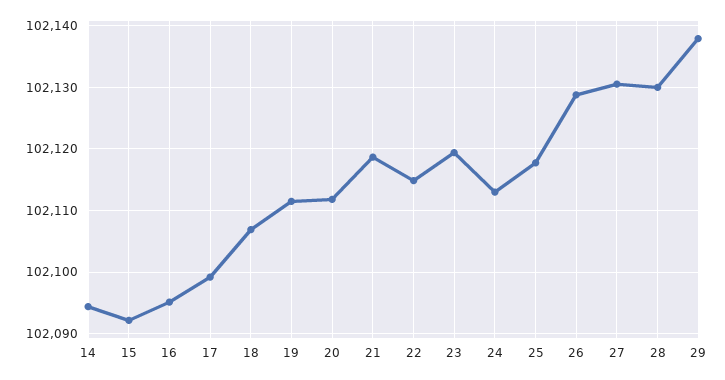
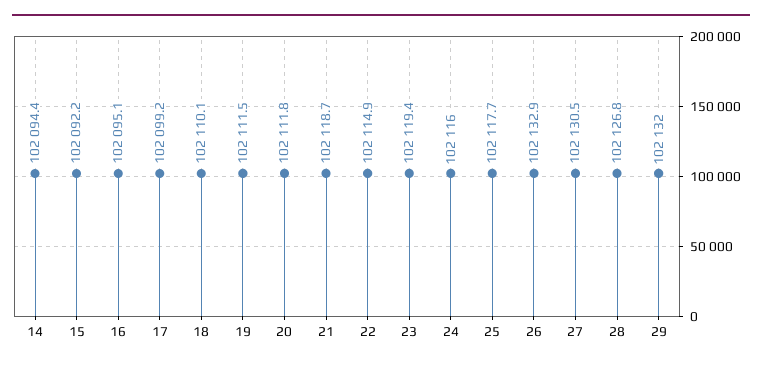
18: 102107 -> 102110.1
24: 102113 -> 102116
26: 102129 -> 102132.9
28: 102130 -> 102126.8
29: 102138 -> 102132

